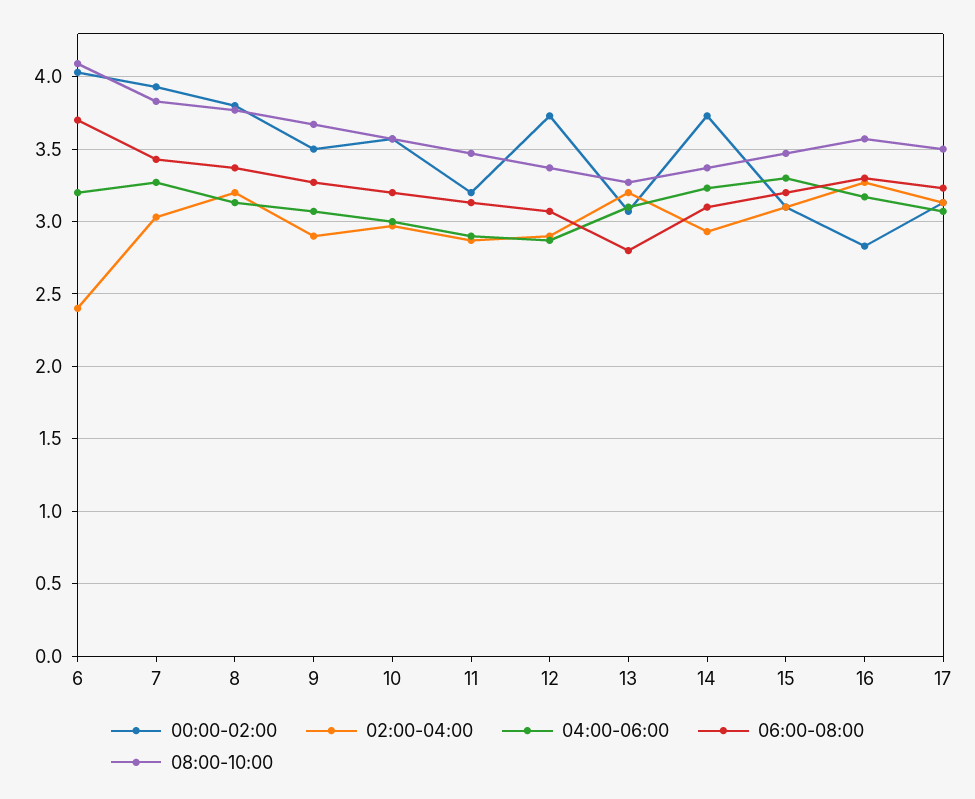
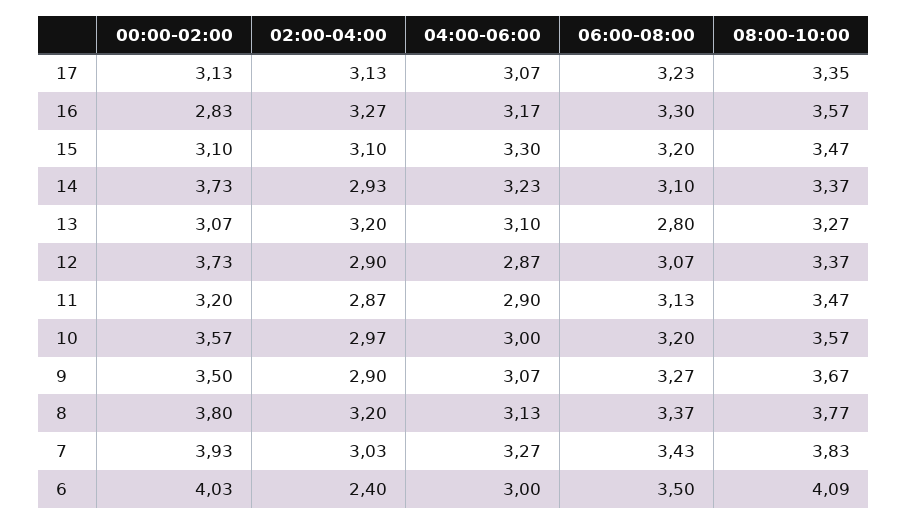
04:00-06:00, 6: 3.2 -> 3
06:00-08:00, 6: 3.7 -> 3.5
08:00-10:00, 17: 3.5 -> 3.35

